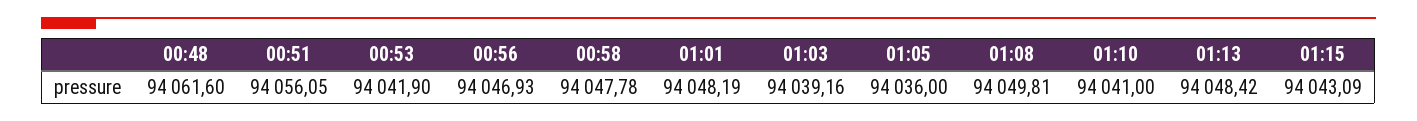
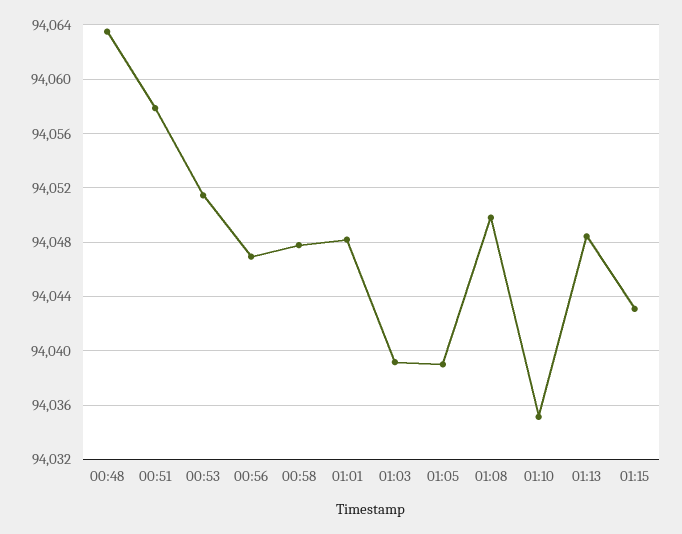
00:48: 94061.6 -> 94063.5
00:51: 94056.05 -> 94058
00:53: 94041.9 -> 94051.5
01:05: 94036 -> 94039
01:10: 94041 -> 94035

